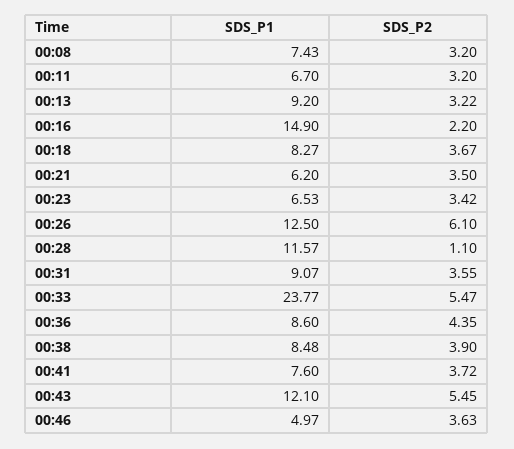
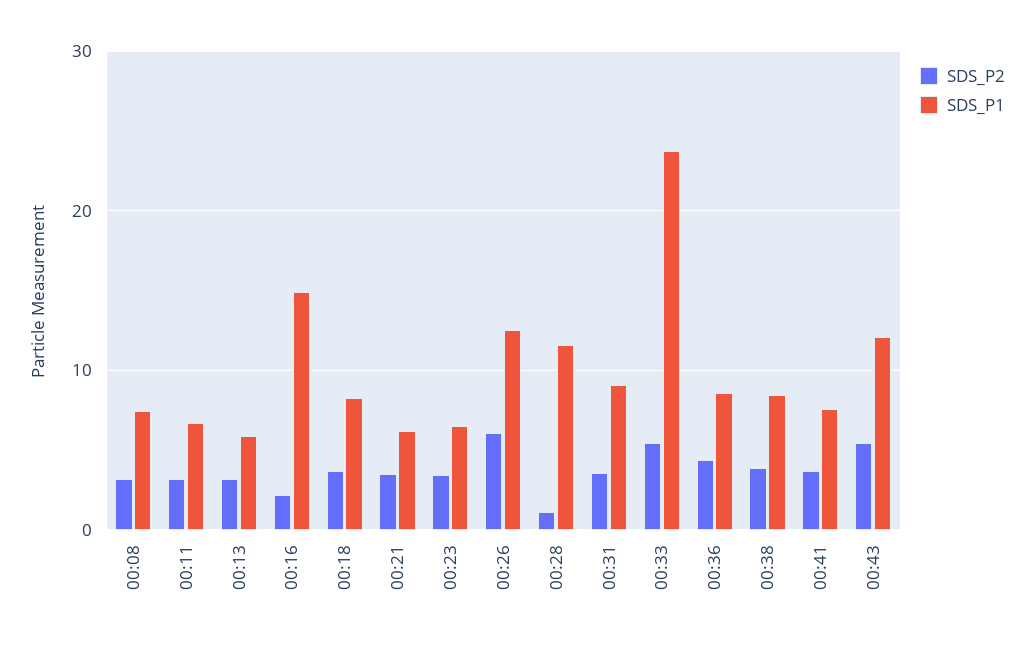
SDS_P1, 00:13: 9.2 -> 6
SDS_P1, 00:46: 4.97 -> none
SDS_P2, 00:46: 3.63 -> none

